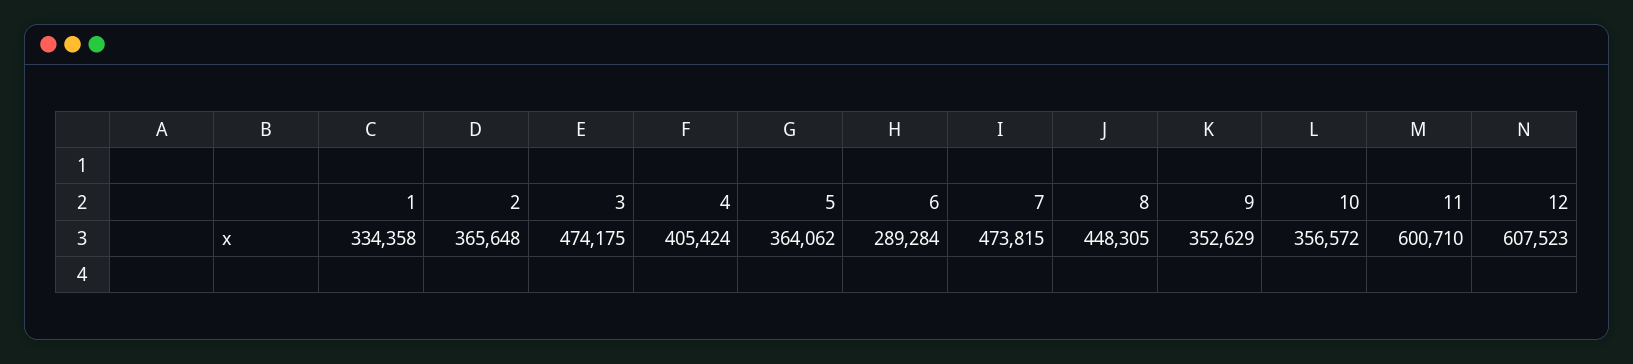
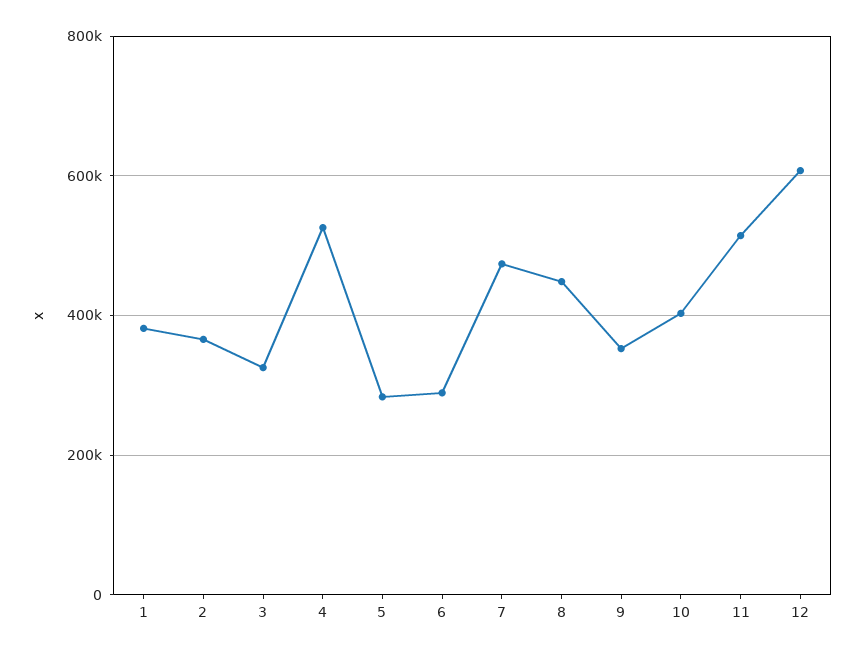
1: 334358 -> 380000
3: 474175 -> 320000
4: 405424 -> 520000
5: 364062 -> 280000
10: 356572 -> 400000
11: 600710 -> 520000

